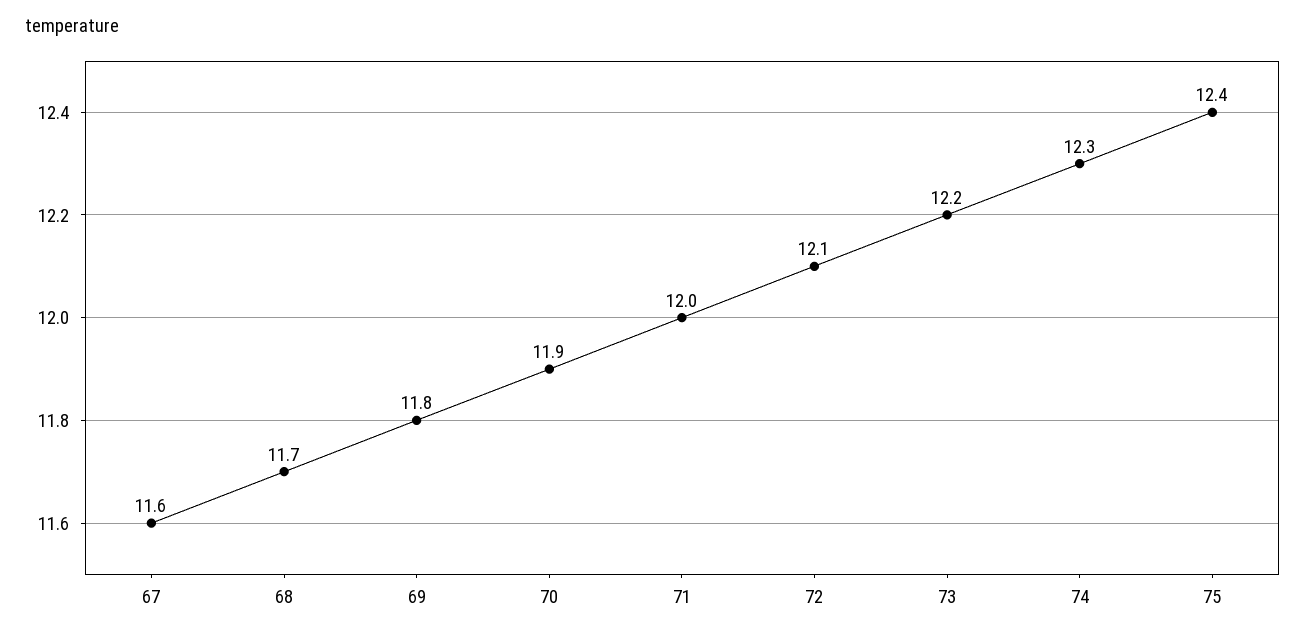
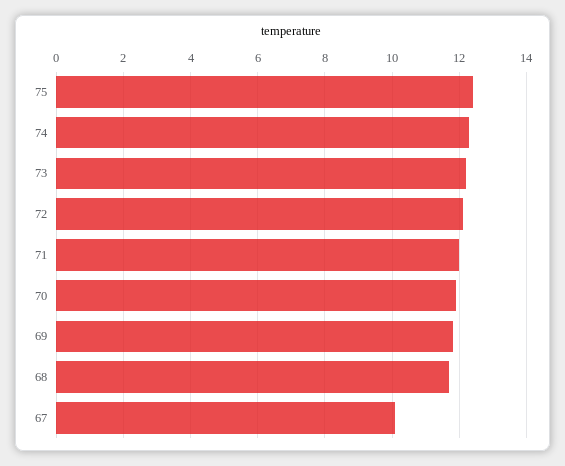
67: 11.6 -> 10

